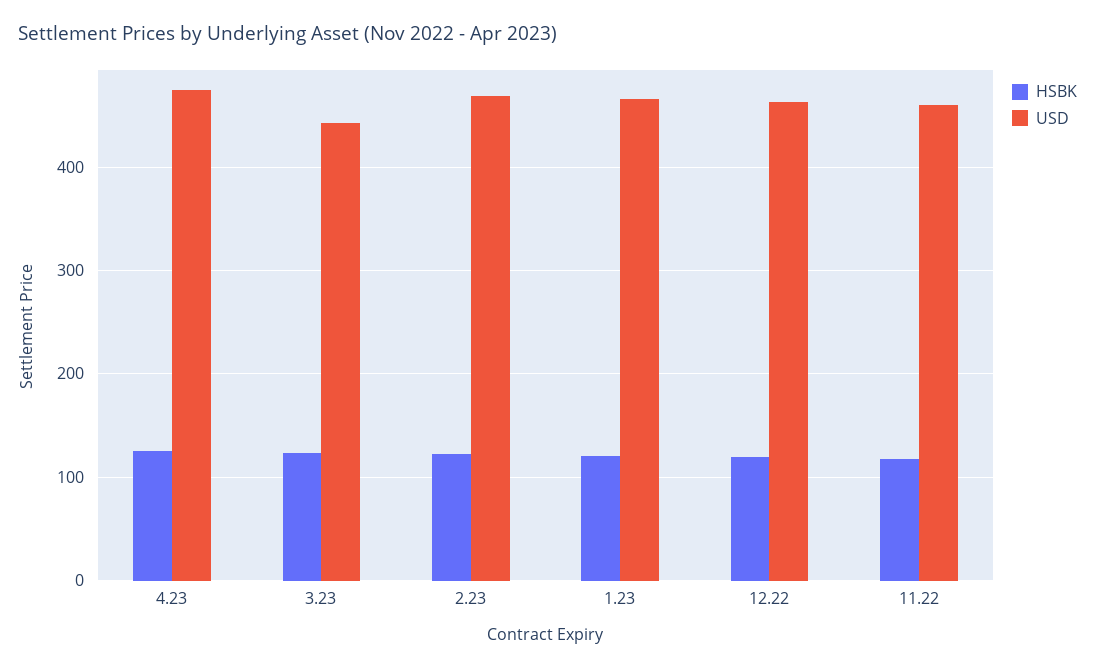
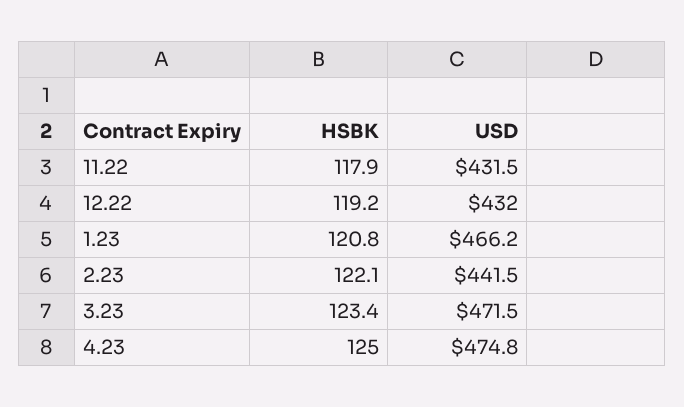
USD, 3.23: 440 -> 471.5
USD, 2.23: 470 -> 441.5
USD, 12.22: 460 -> 432
USD, 11.22: 460 -> 431.5

